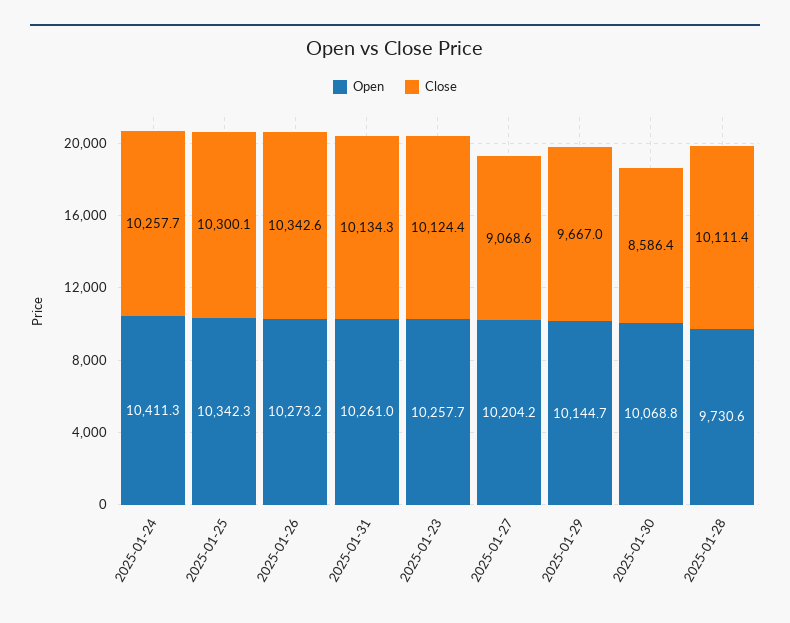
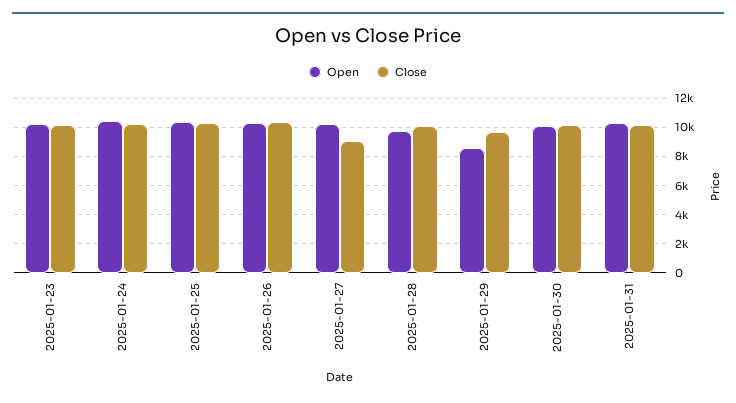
Open, 2025-01-29: 10144.7 -> 8500
Close, 2025-01-30: 8586.4 -> 10000

